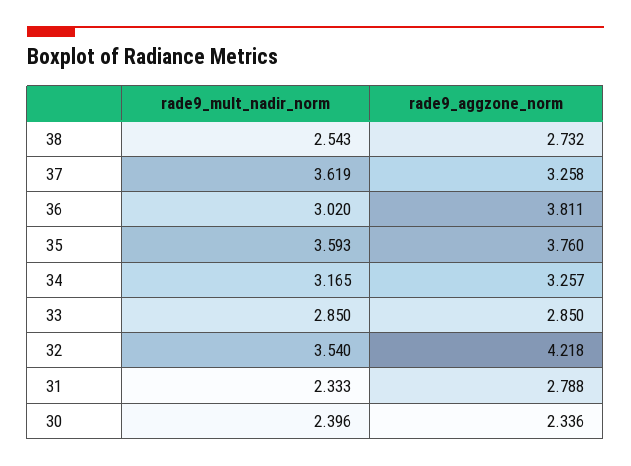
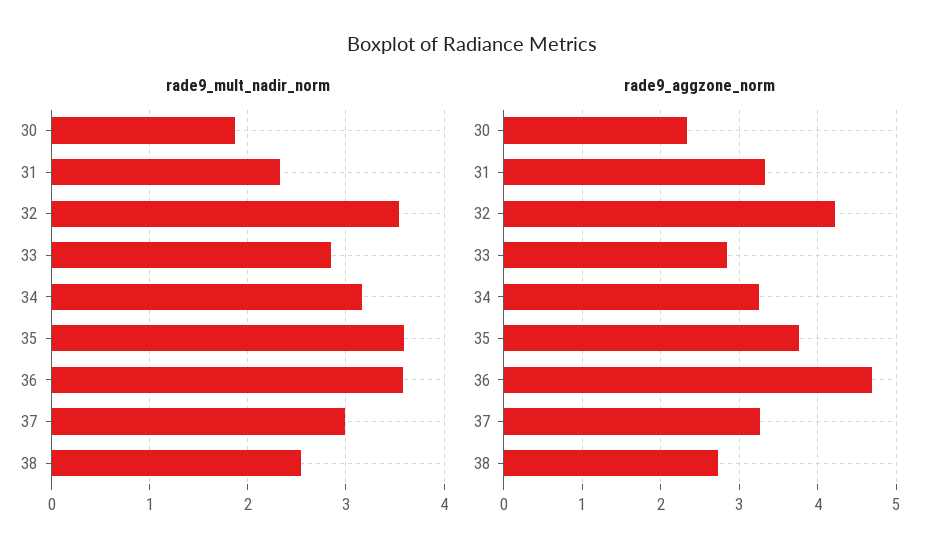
rade9_mult_nadir_norm, 37: 3.619 -> 3
rade9_mult_nadir_norm, 36: 3.02 -> 3.6
rade9_aggzone_norm, 36: 3.811 -> 4.7
rade9_aggzone_norm, 31: 2.788 -> 3.3
rade9_mult_nadir_norm, 30: 2.396 -> 1.9

